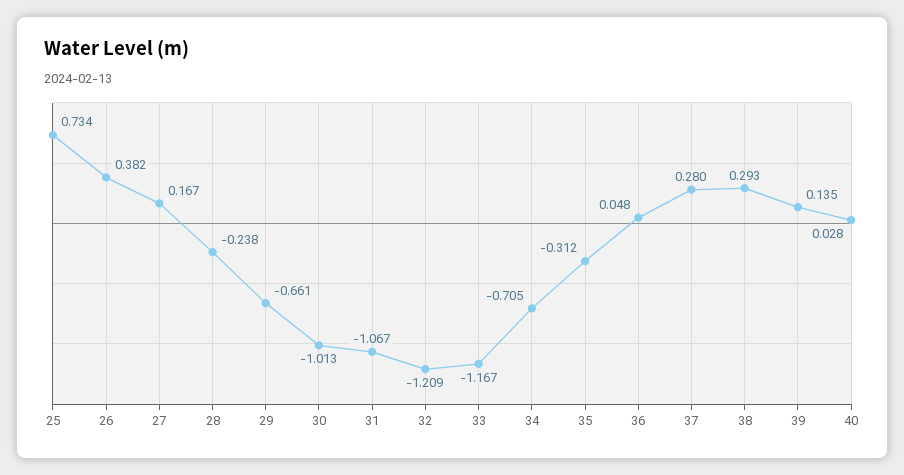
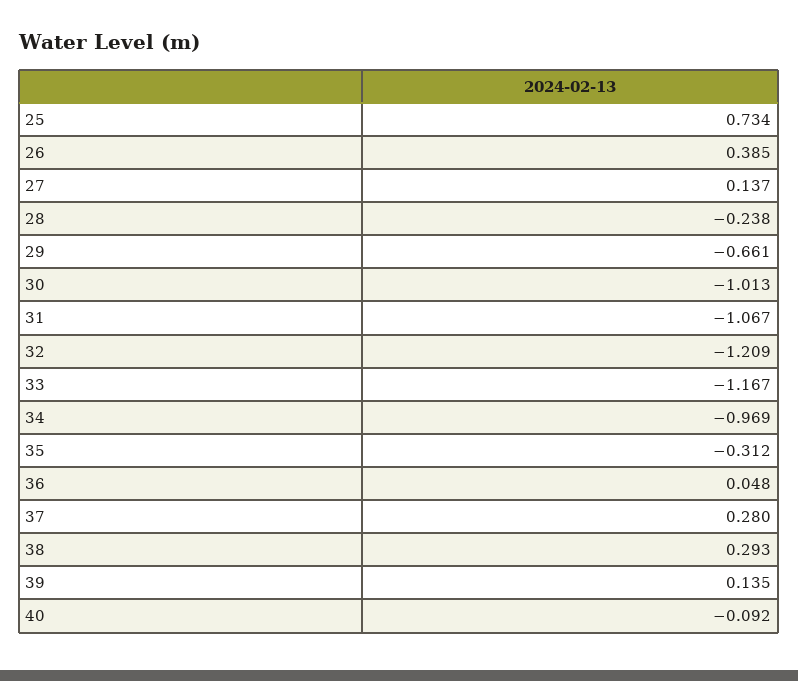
26: 0.382 -> 0.385
27: 0.167 -> 0.137
34: -0.705 -> -0.969
40: 0.028 -> -0.092

